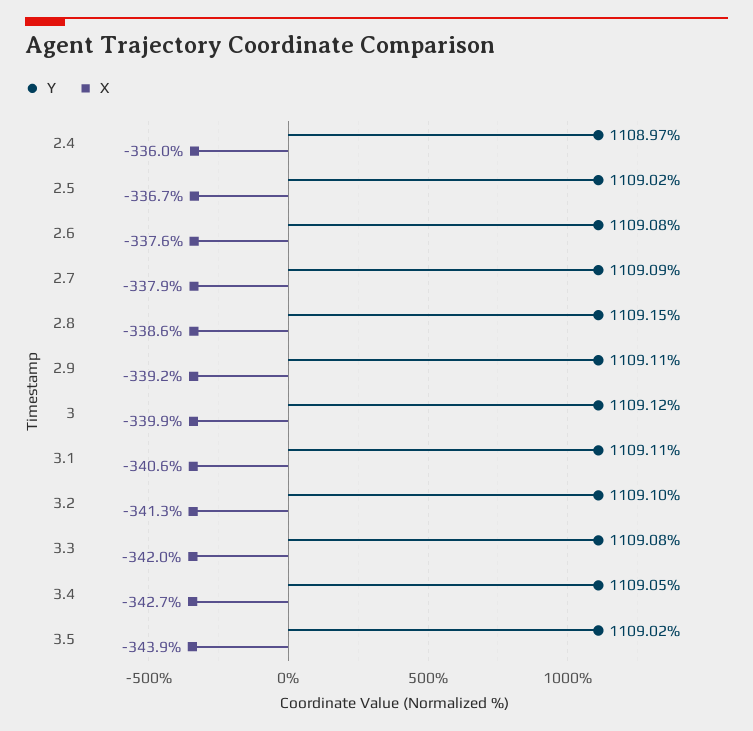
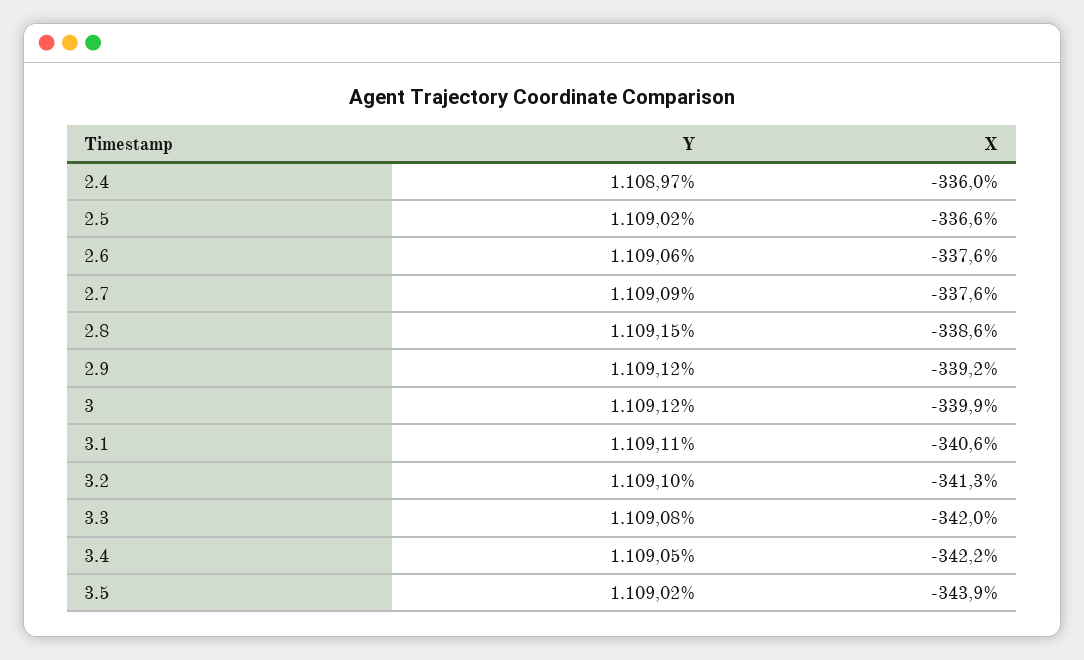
X, 2.5: -336.7 -> -336.6
Y, 2.6: 1109.08 -> 1109.06
X, 2.7: -337.9 -> -337.6
Y, 2.9: 1109.11 -> 1109.12
X, 3.4: -342.7 -> -342.2

